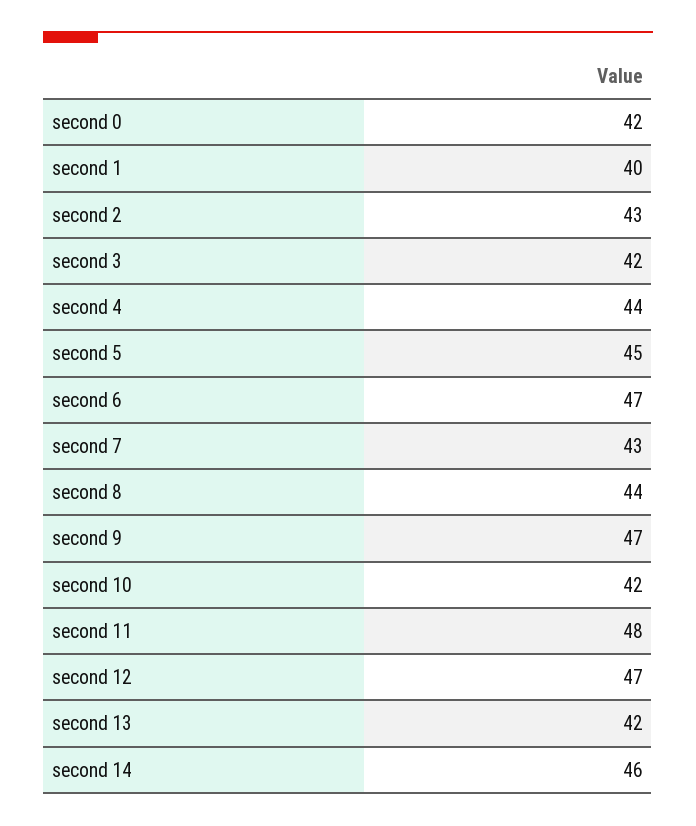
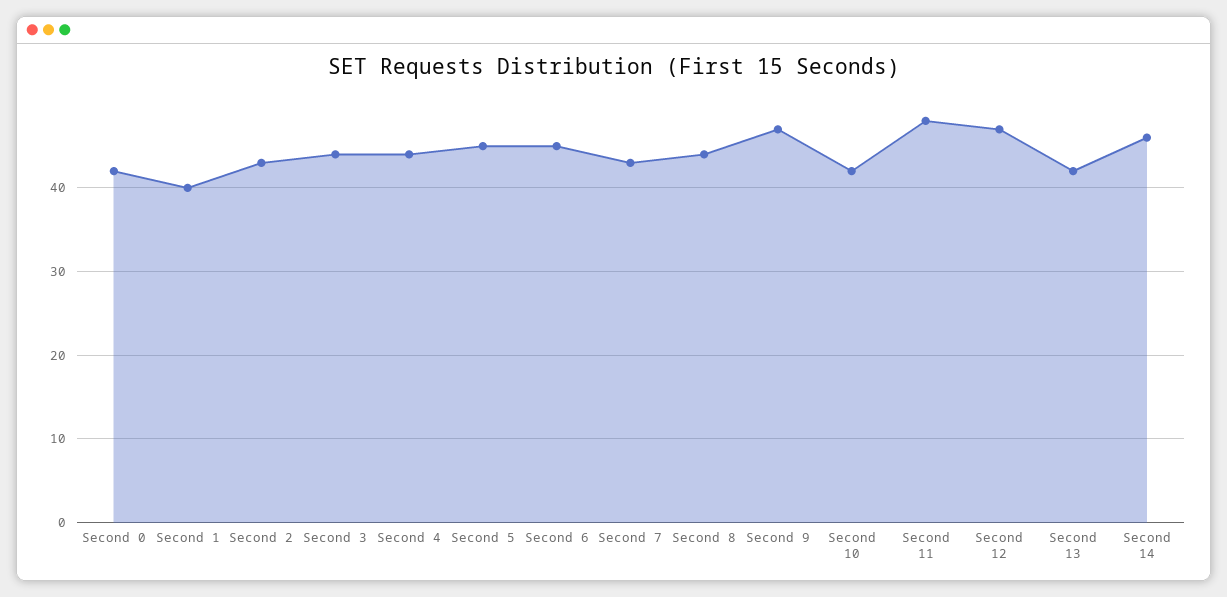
second 3: 42 -> 44
second 6: 47 -> 45

